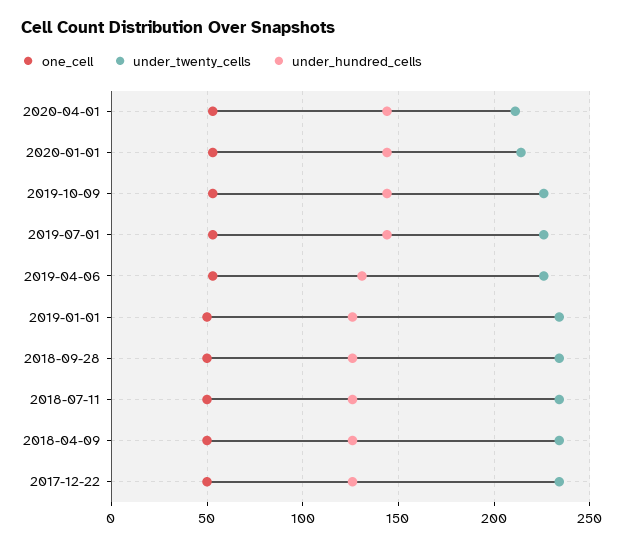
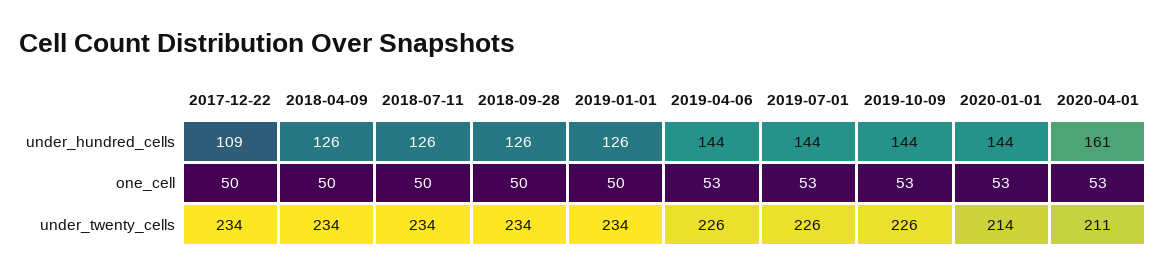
under_hundred_cells, 2020-04-01: 145 -> 161
under_hundred_cells, 2019-04-06: 130 -> 144
under_hundred_cells, 2017-12-22: 125 -> 109

